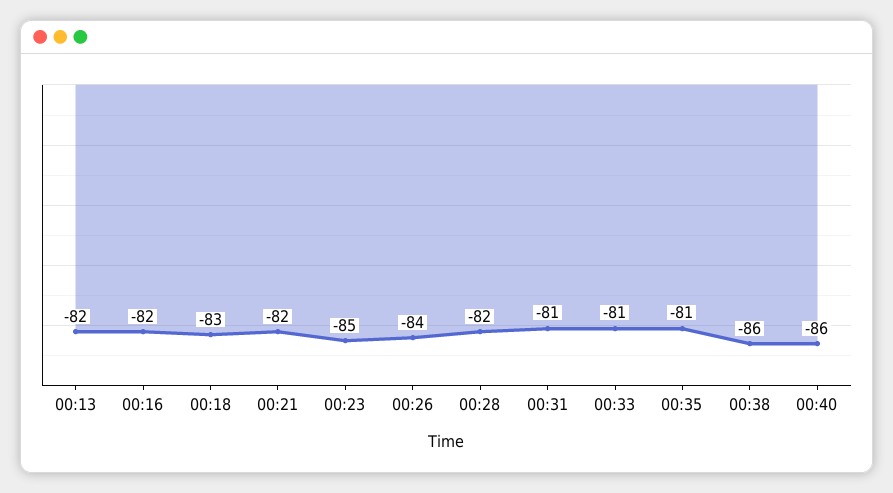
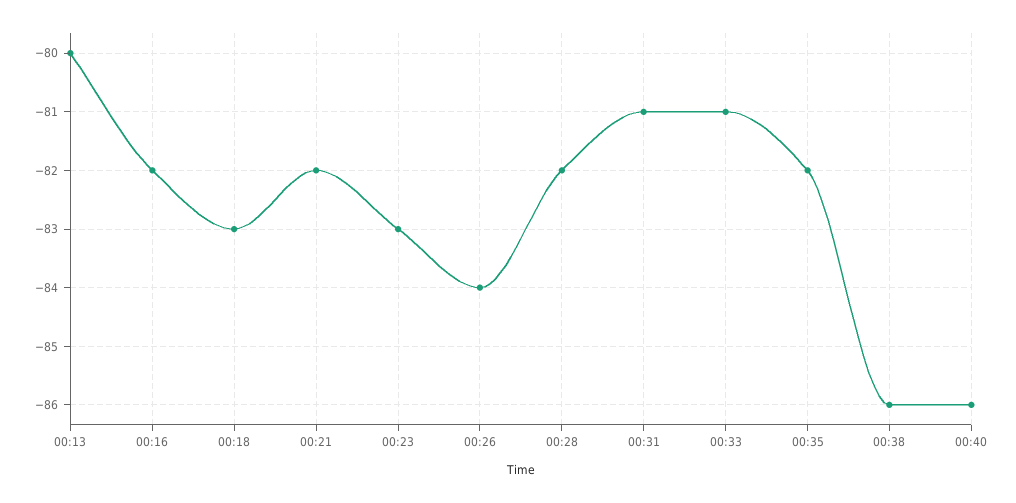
00:13: -82 -> -80
00:23: -85 -> -83
00:35: -81 -> -82

